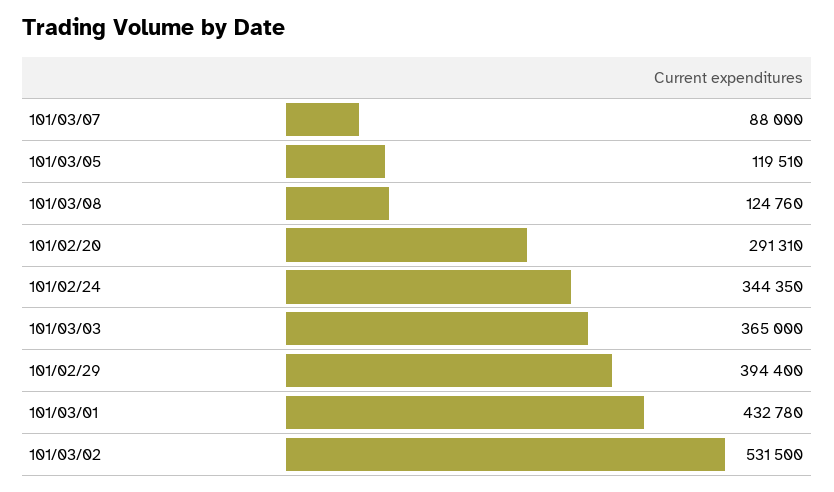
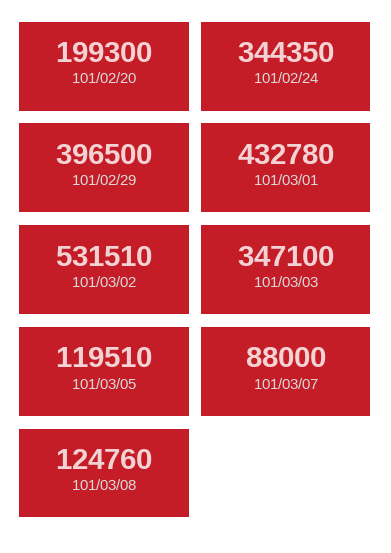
101/02/20: 291310 -> 199300
101/03/03: 365000 -> 347100
101/02/29: 394400 -> 396500
101/03/02: 531500 -> 531510

